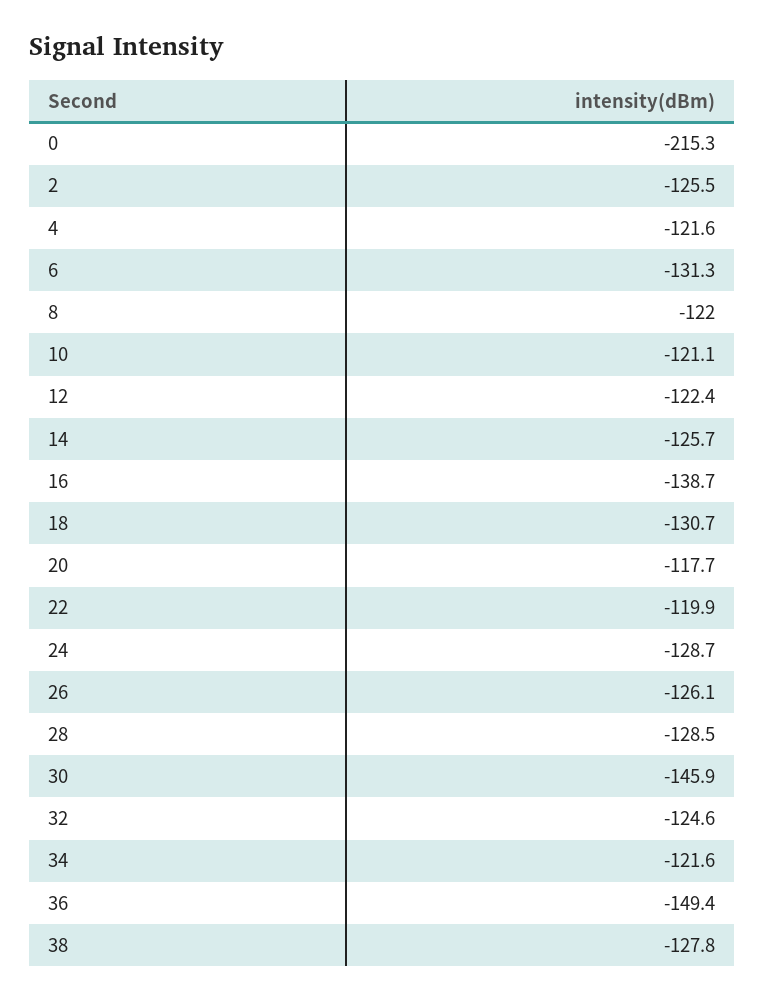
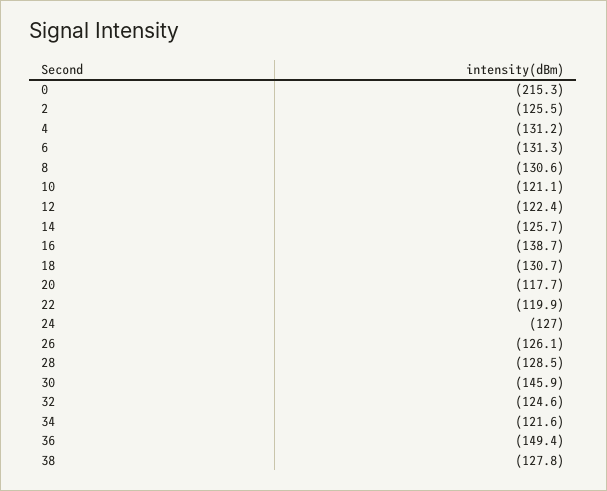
4: -121.6 -> -131.2
8: -122 -> -130.6
24: -128.7 -> -127

